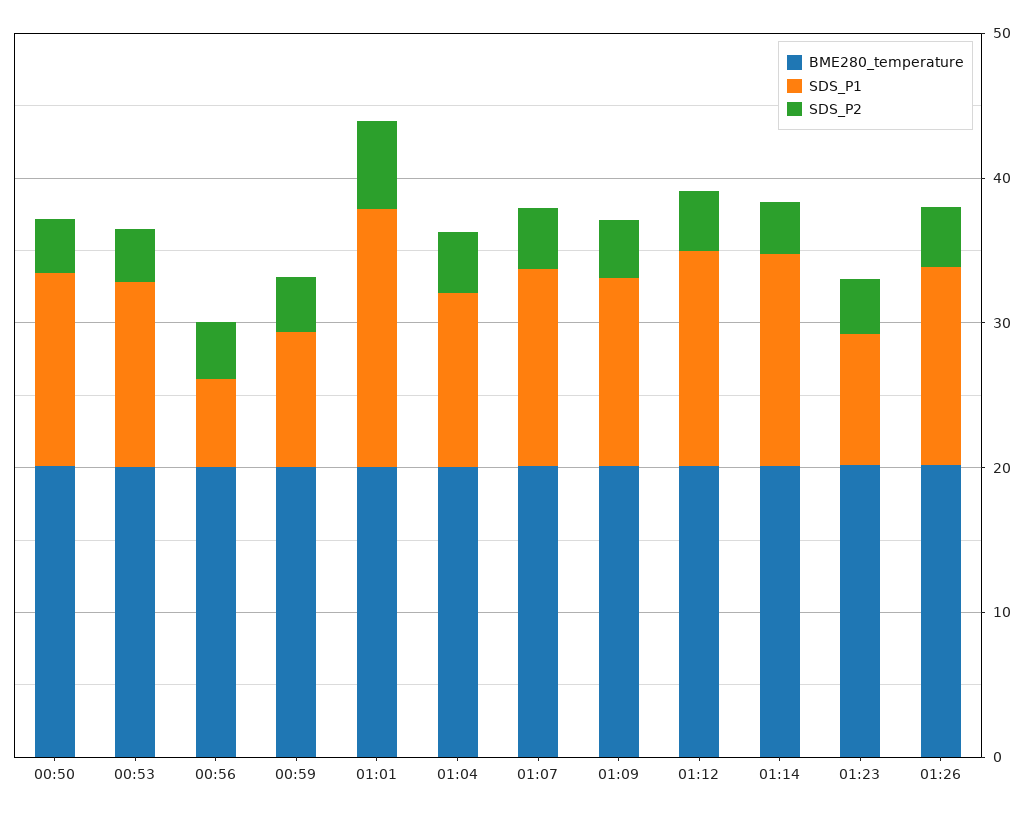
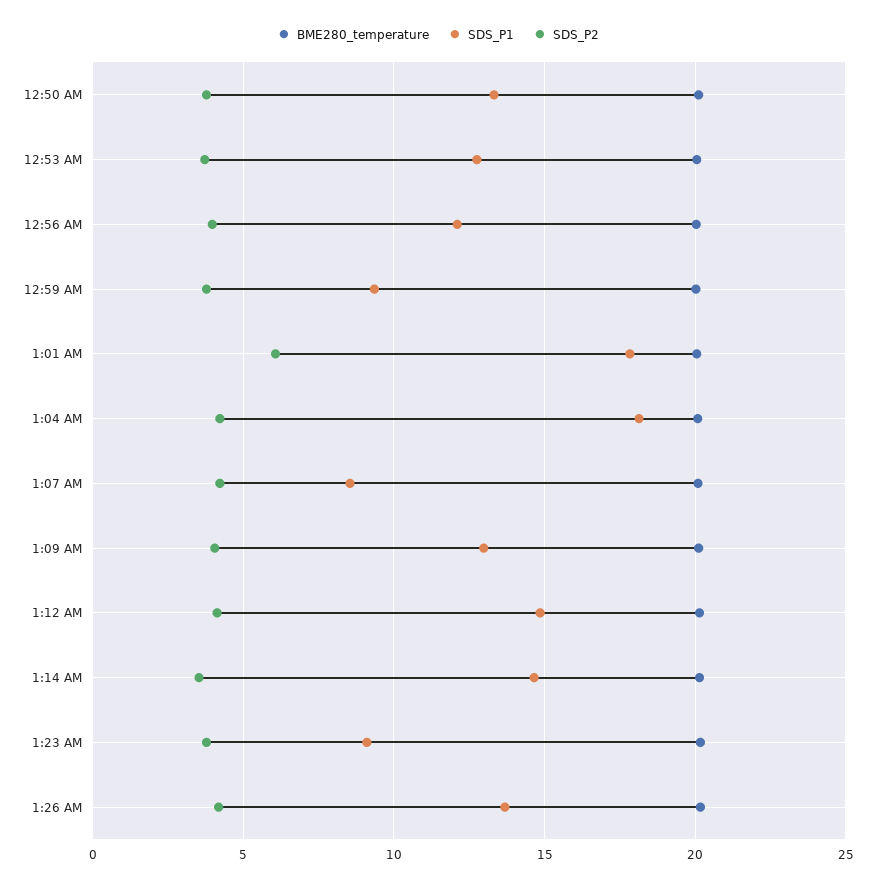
SDS_P1, 00:56: 6 -> 12
SDS_P1, 01:04: 12 -> 18
SDS_P1, 01:07: 14 -> 8.5

